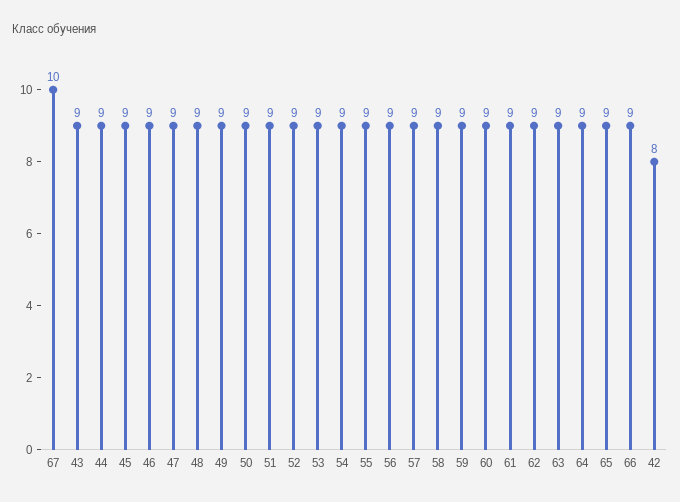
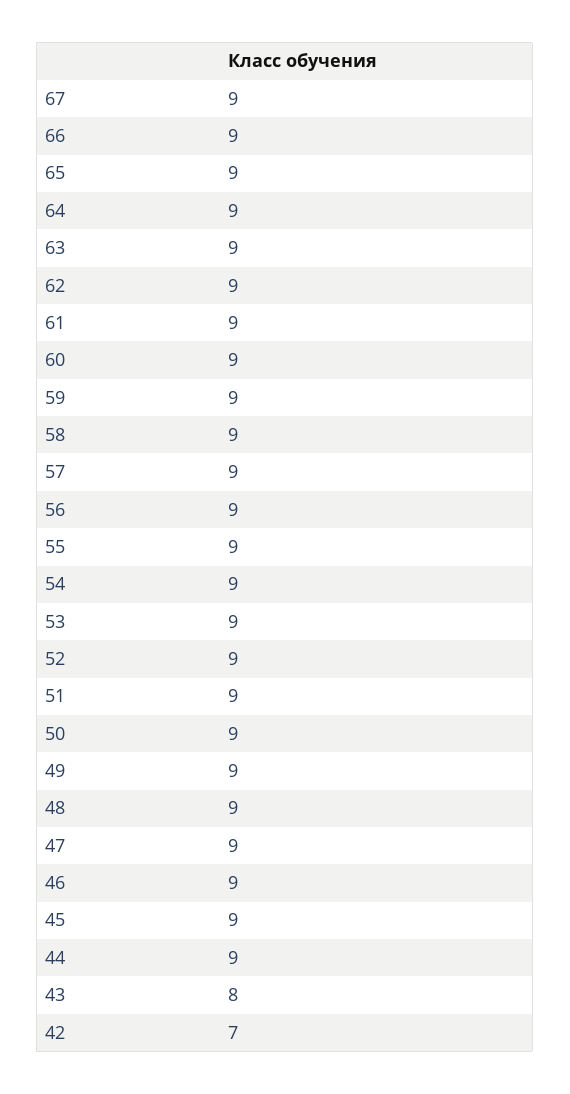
67: 10 -> 9
43: 9 -> 8
42: 8 -> 7

